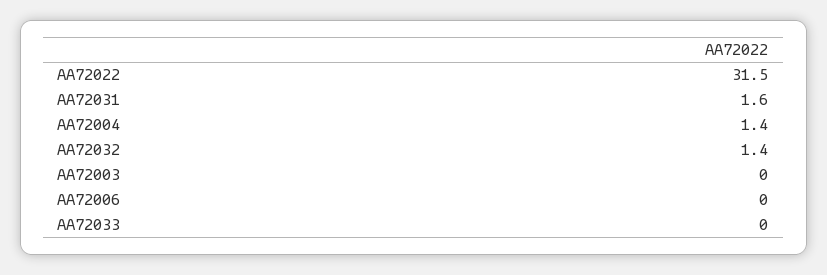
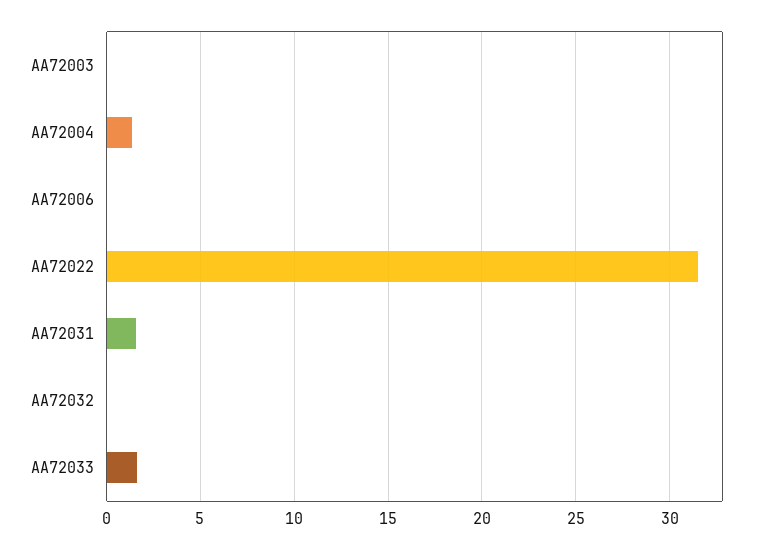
AA72032: 1.4 -> 0
AA72033: 0 -> 1.5

